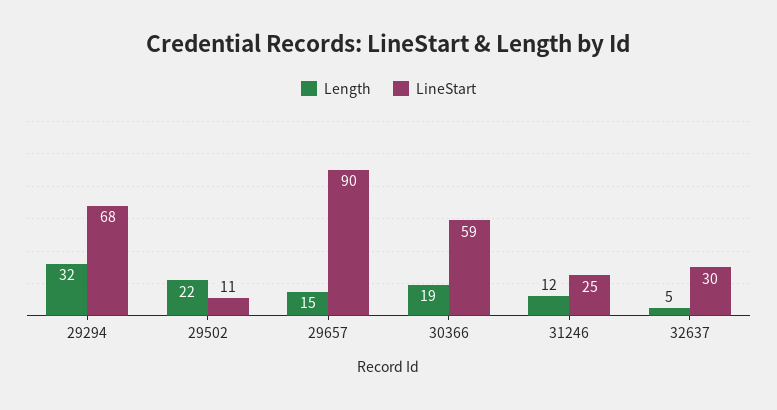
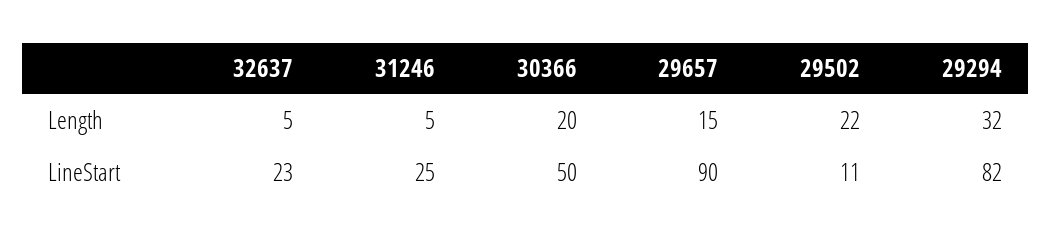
LineStart, 29294: 68 -> 82
Length, 30366: 19 -> 20
LineStart, 30366: 59 -> 50
Length, 31246: 12 -> 5
LineStart, 32637: 30 -> 23

